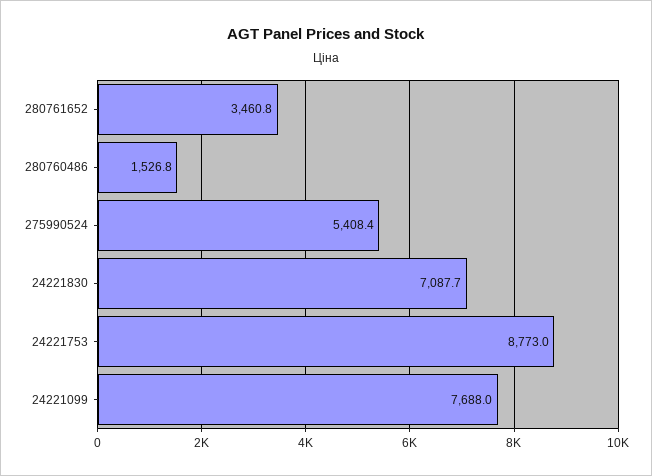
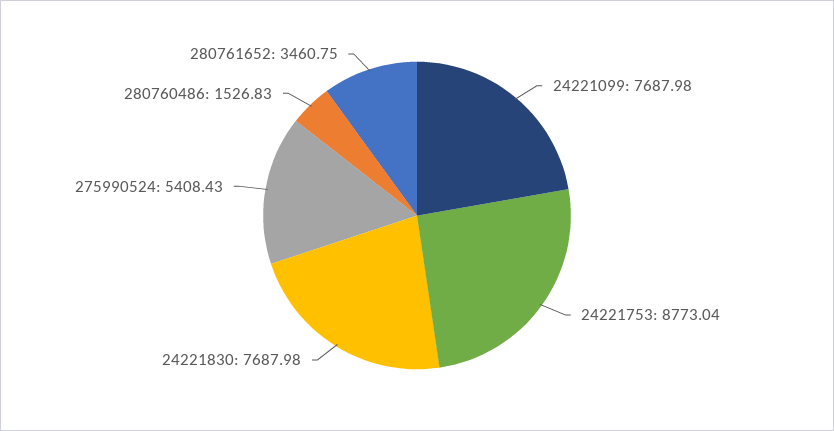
24221830: 7087.7 -> 7687.98

